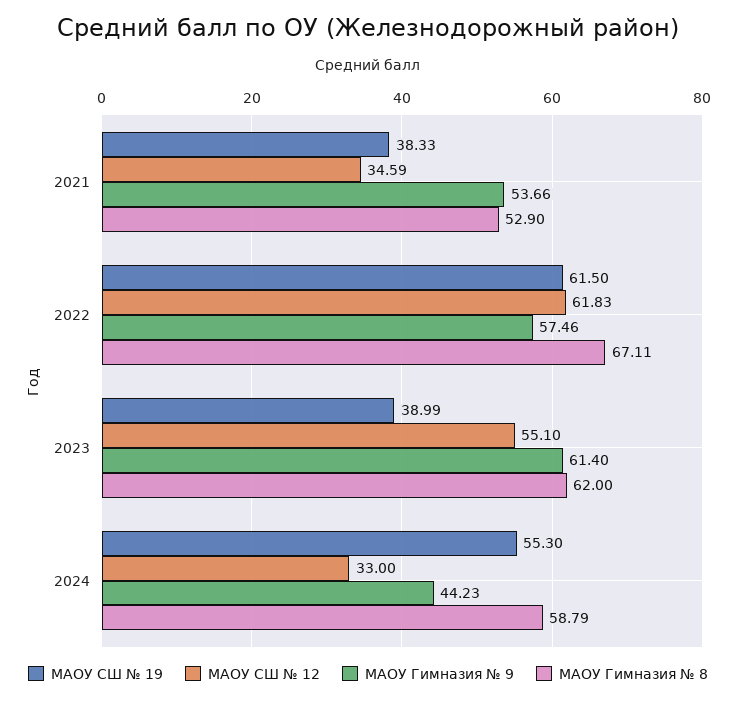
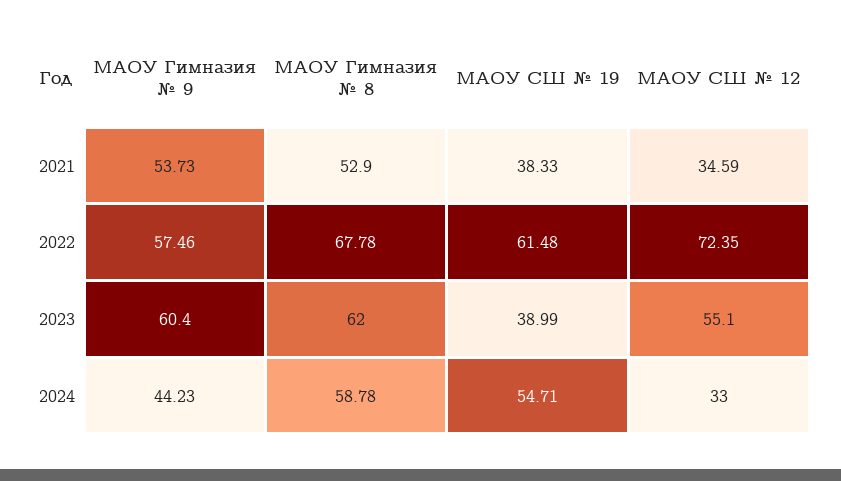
МАОУ Гимназия № 9, 2021: 53.66 -> 53.73
МАОУ СШ № 19, 2022: 61.5 -> 61.48
МАОУ СШ № 12, 2022: 61.83 -> 72.35
МАОУ Гимназия № 8, 2022: 67.11 -> 67.78
МАОУ Гимназия № 9, 2023: 61.4 -> 60.4
МАОУ СШ № 19, 2024: 55.3 -> 54.71
МАОУ Гимназия № 8, 2024: 58.79 -> 58.78

